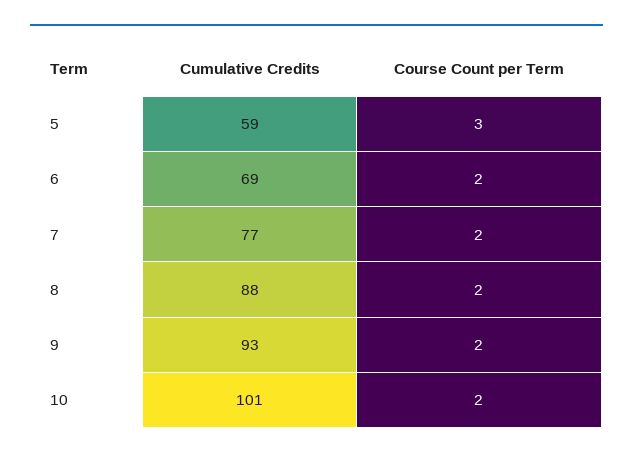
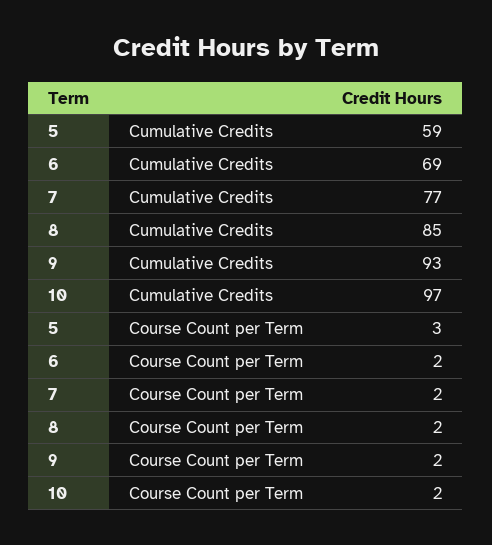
Cumulative Credits, 8: 88 -> 85
Cumulative Credits, 10: 101 -> 97

